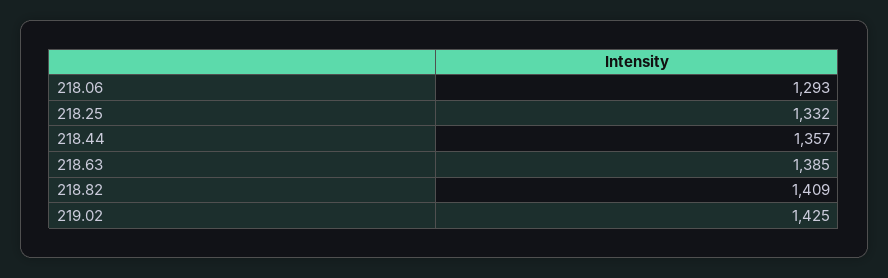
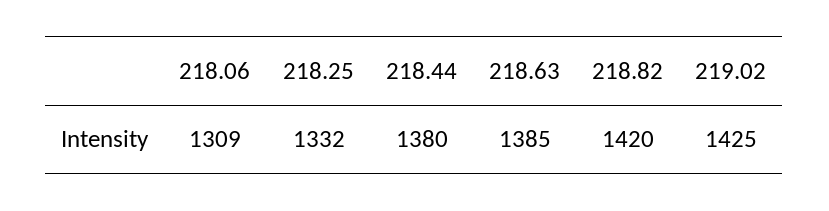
218.06: 1293 -> 1309
218.44: 1357 -> 1380
218.82: 1409 -> 1420

